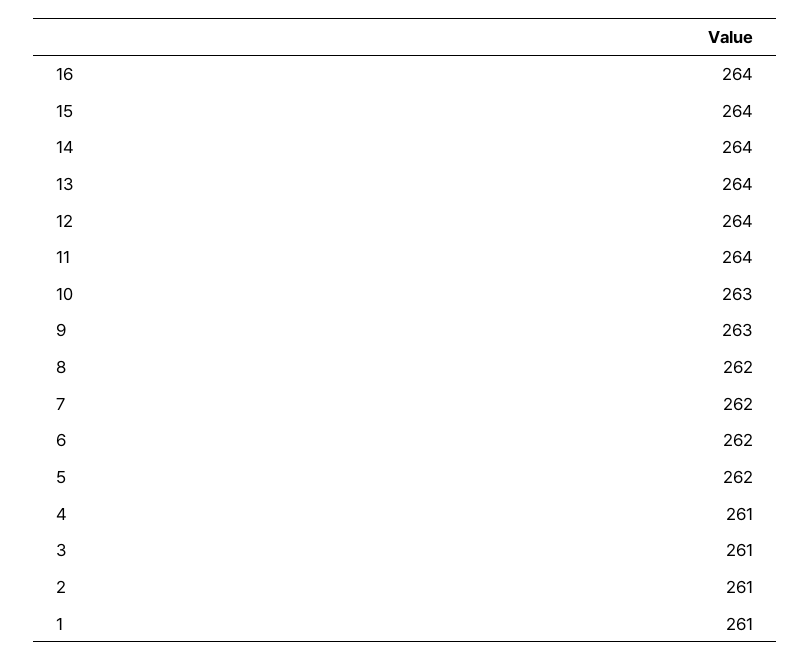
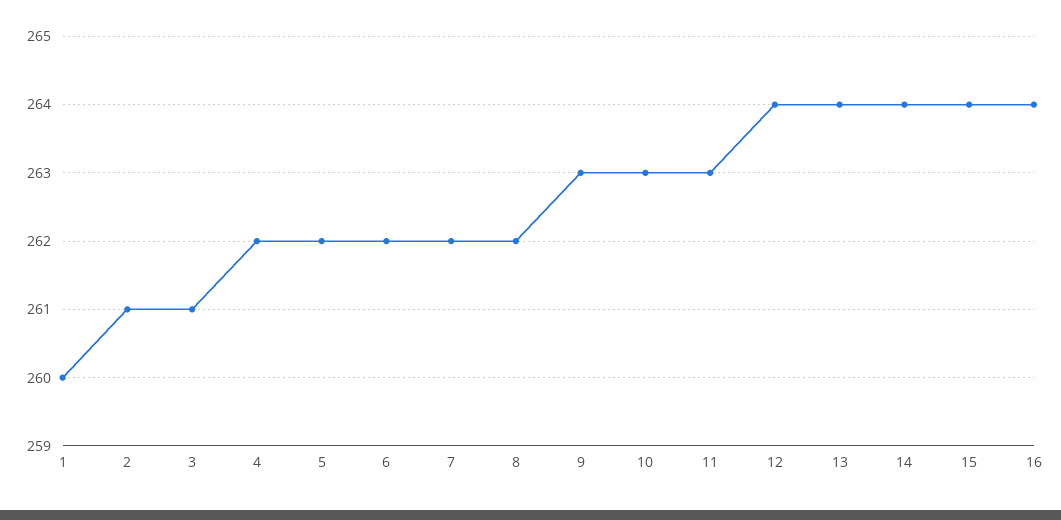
11: 264 -> 263
4: 261 -> 262
1: 261 -> 260

